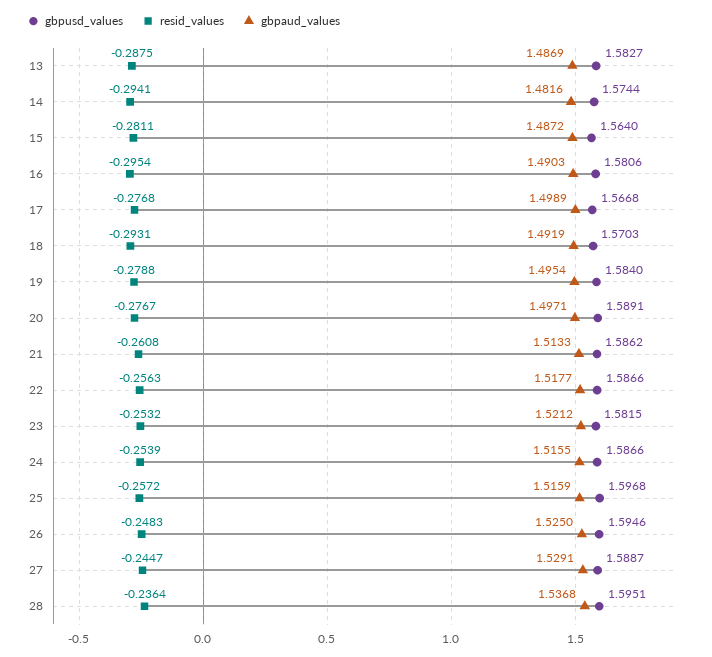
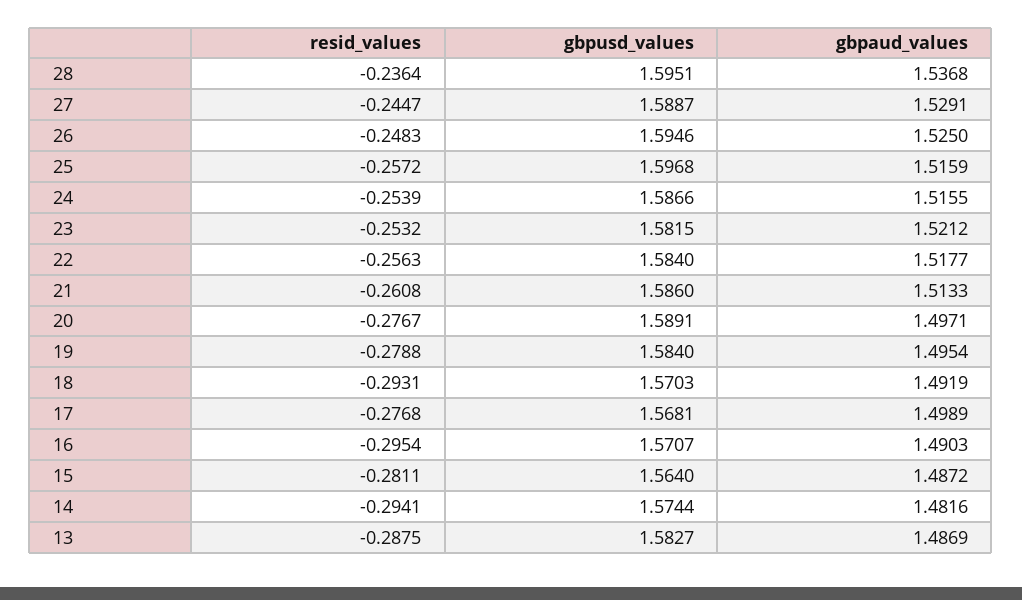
gbpusd_values, 16: 1.5806 -> 1.5707
gbpusd_values, 17: 1.5668 -> 1.5681
gbpusd_values, 21: 1.5862 -> 1.586
gbpusd_values, 22: 1.5866 -> 1.584

